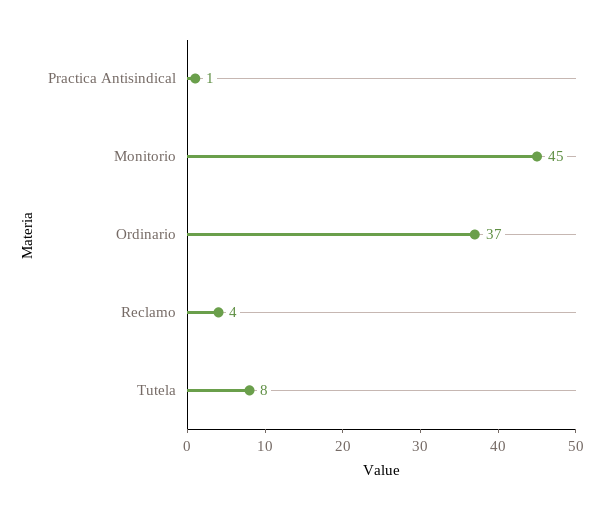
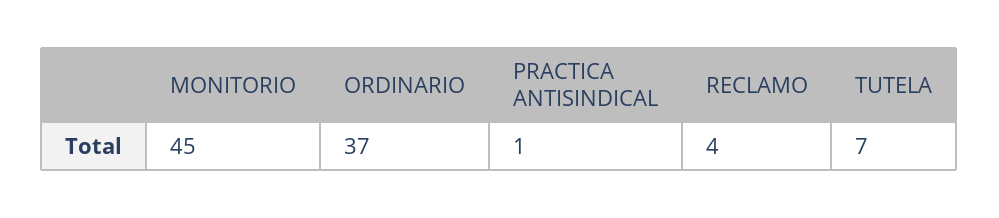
Tutela: 8 -> 7

